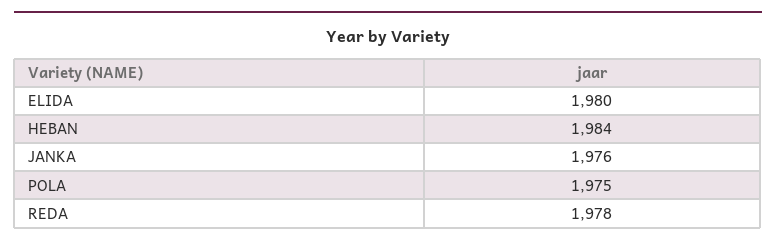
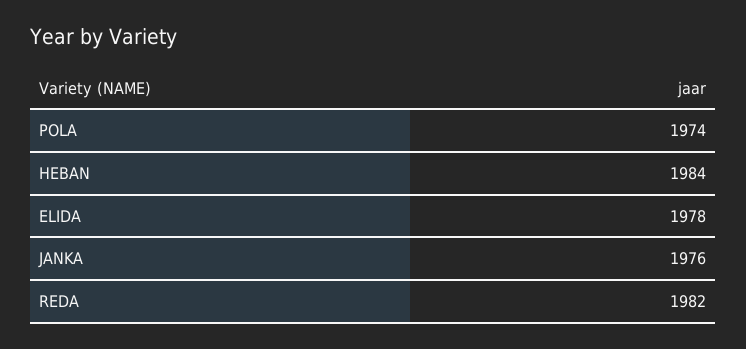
ELIDA: 1980 -> 1978
POLA: 1975 -> 1974
REDA: 1978 -> 1982

